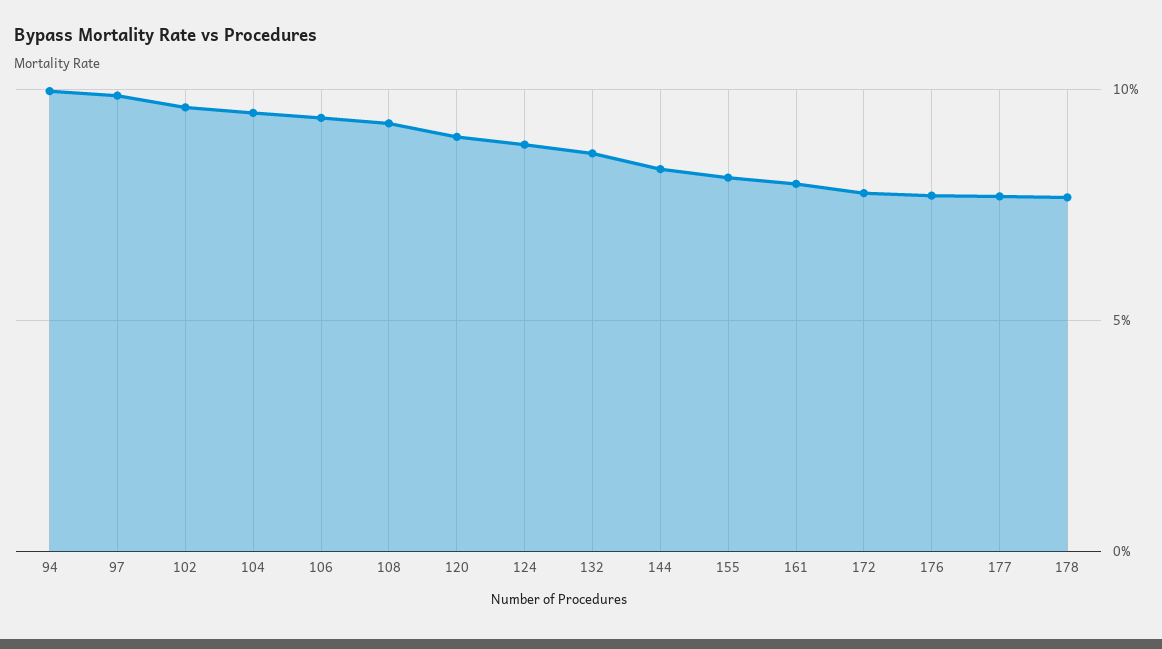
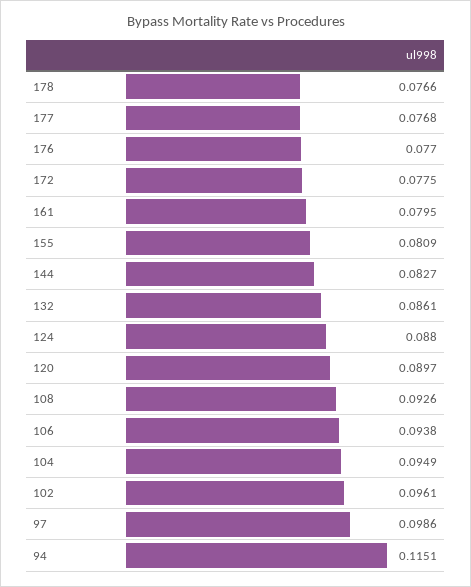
94: 0.1 -> 0.1151

